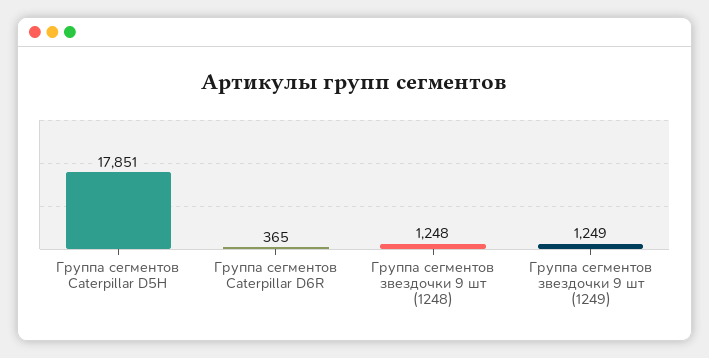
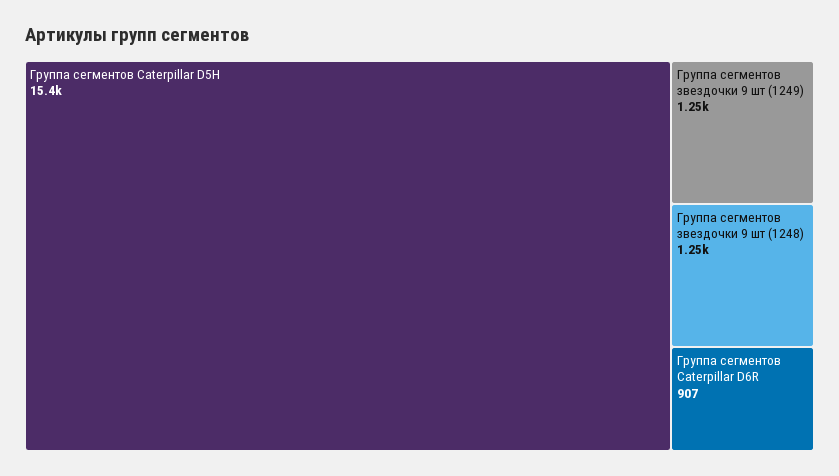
Группа сегментов Caterpillar D5H: 17851 -> 15400
Группа сегментов Caterpillar D6R: 365 -> 907

